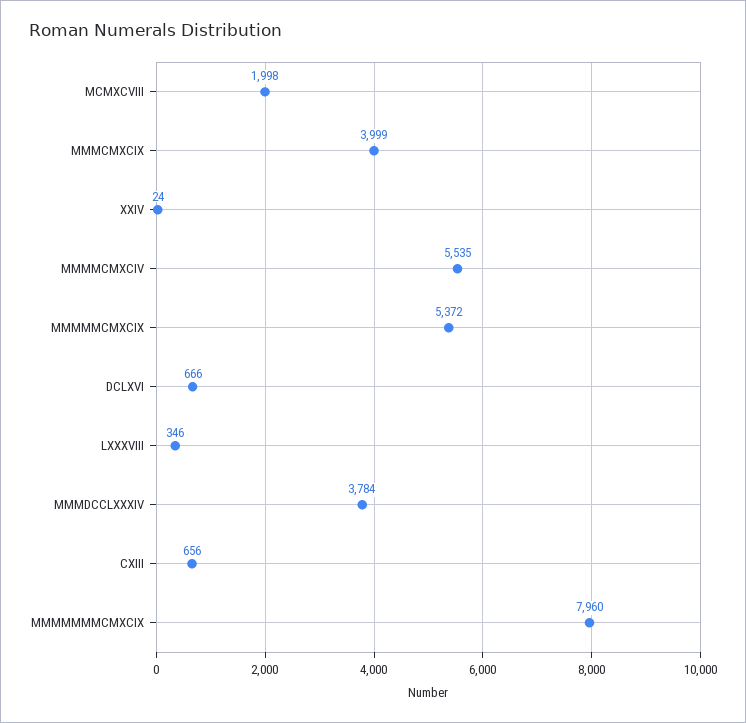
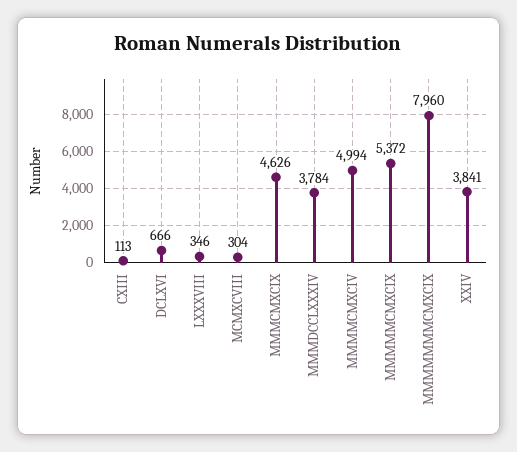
MCMXCVIII: 1998 -> 304
MMMCMXCIX: 3999 -> 4626
XXIV: 24 -> 3841
MMMMCMXCIV: 5535 -> 4994
CXIII: 656 -> 113

